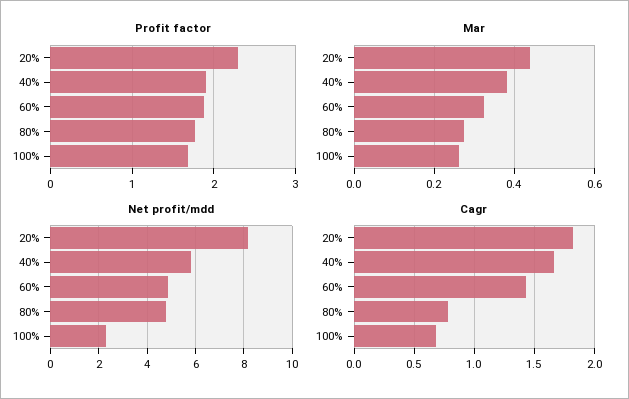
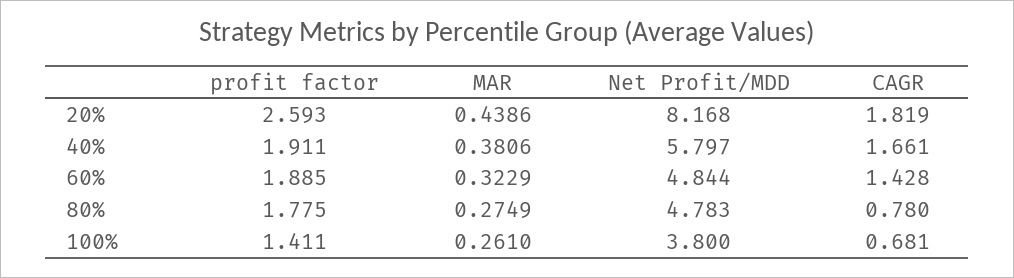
Profit factor, 20%: 2.3 -> 2.593
Profit factor, 100%: 1.7 -> 1.411
Net profit/mdd, 100%: 2.25 -> 3.8

